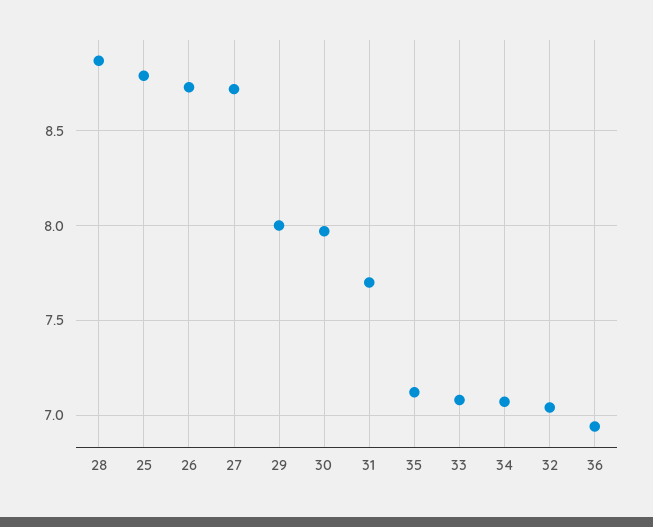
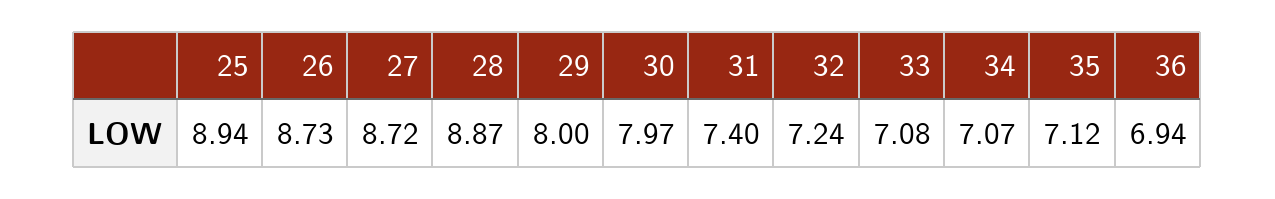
25: 8.8 -> 8.94
31: 7.7 -> 7.4
32: 7.05 -> 7.24

